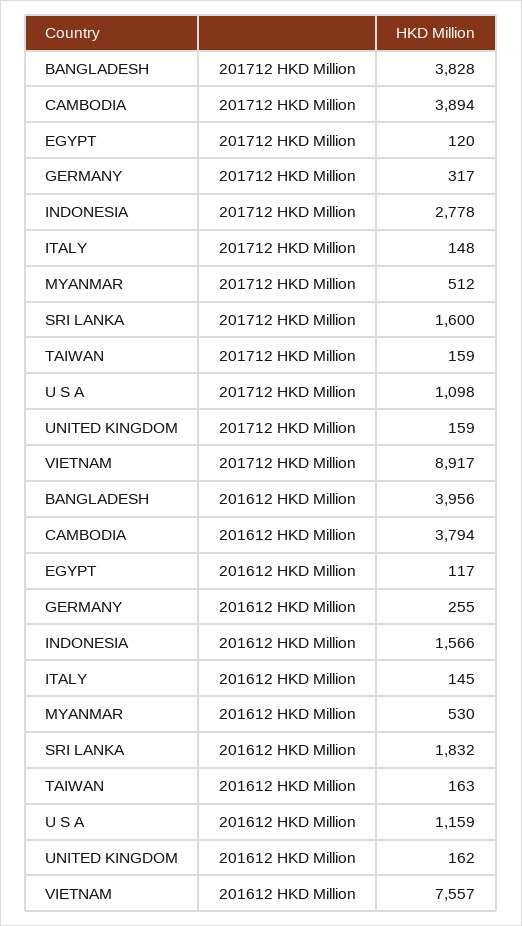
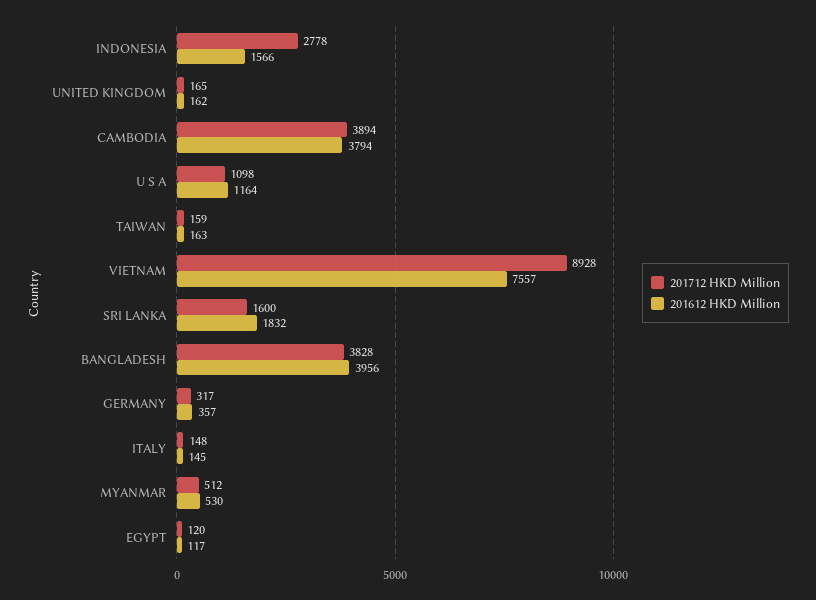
201712 HKD Million, UNITED KINGDOM: 159 -> 165
201712 HKD Million, VIETNAM: 8917 -> 8928
201612 HKD Million, GERMANY: 255 -> 357
201612 HKD Million, U S A: 1159 -> 1164

